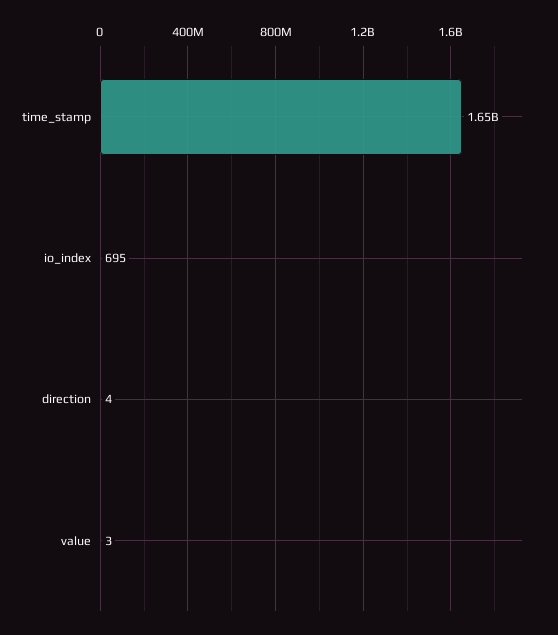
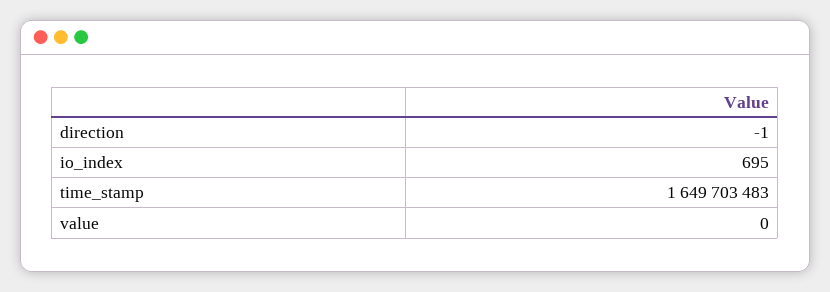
direction: 4 -> -1
value: 3 -> 0

